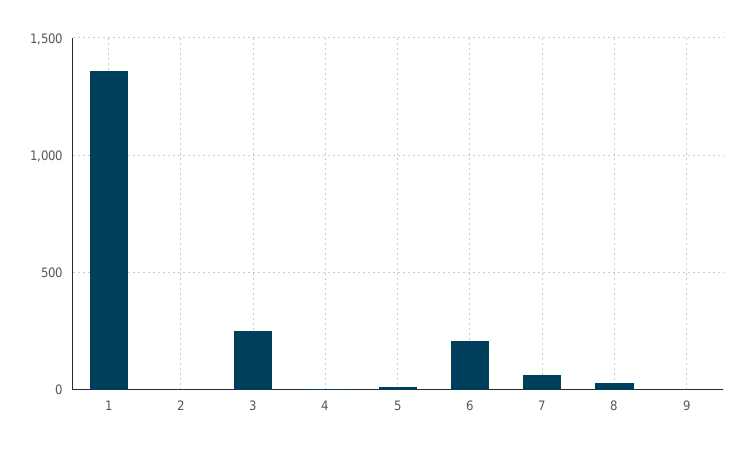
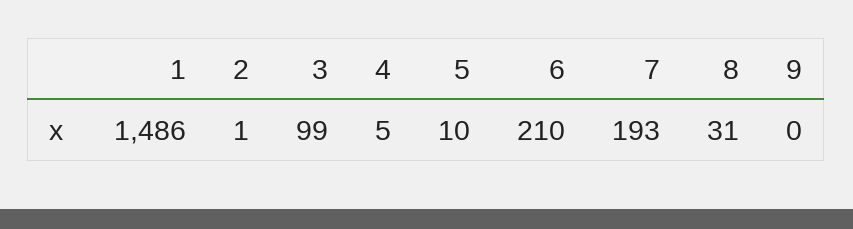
1: 1350 -> 1486
3: 250 -> 99
7: 50 -> 193

